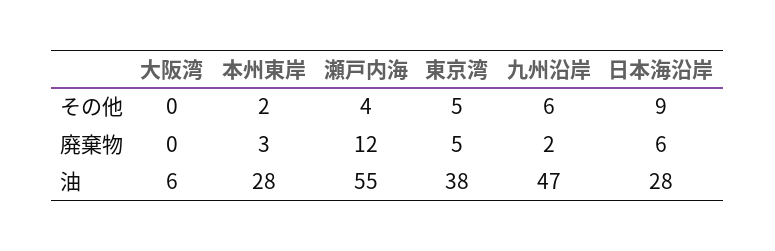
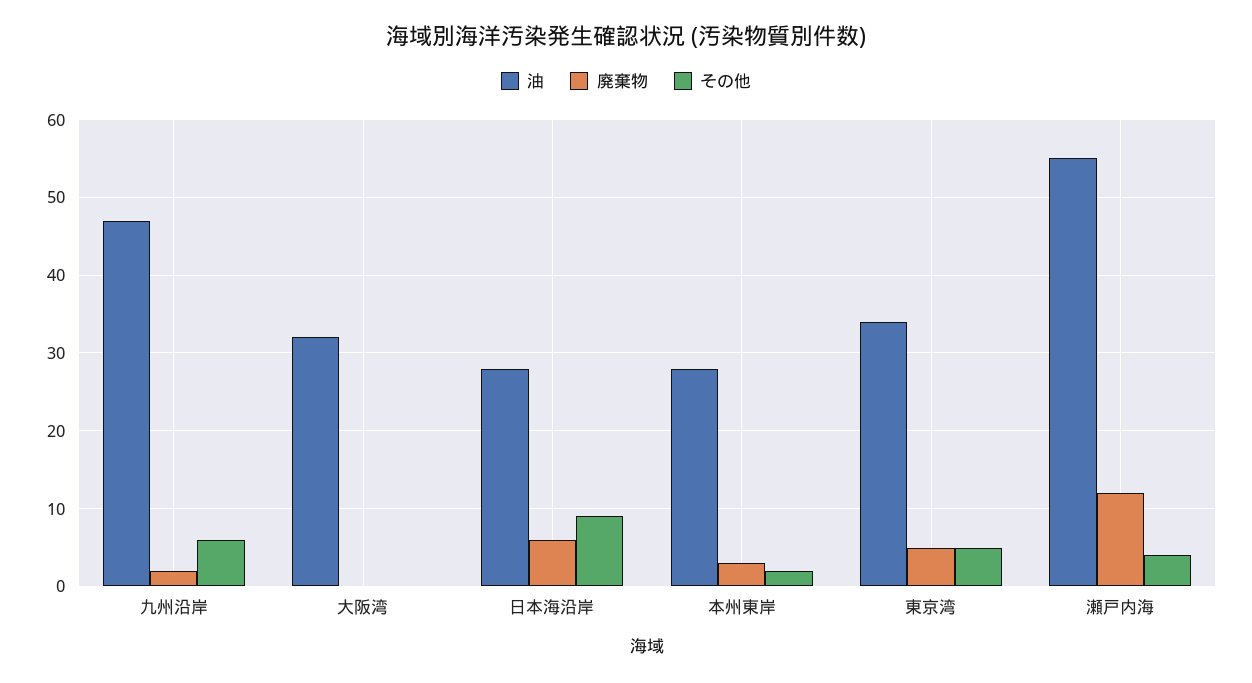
油, 大阪湾: 6 -> 32
油, 東京湾: 38 -> 34

